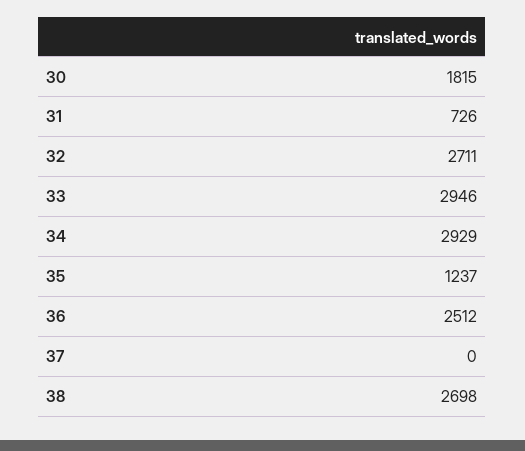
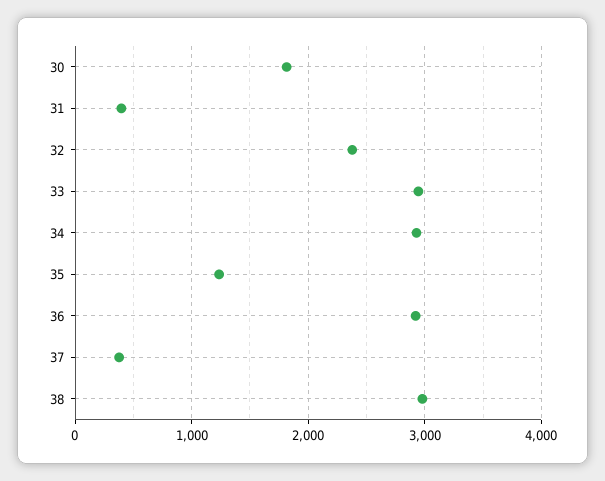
31: 726 -> 400
32: 2711 -> 2400
36: 2512 -> 2900
37: 0 -> 400
38: 2698 -> 3000

